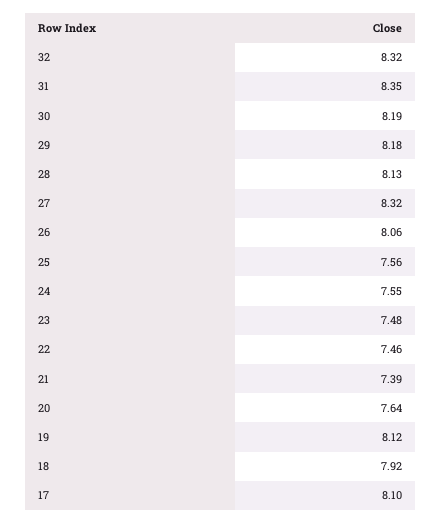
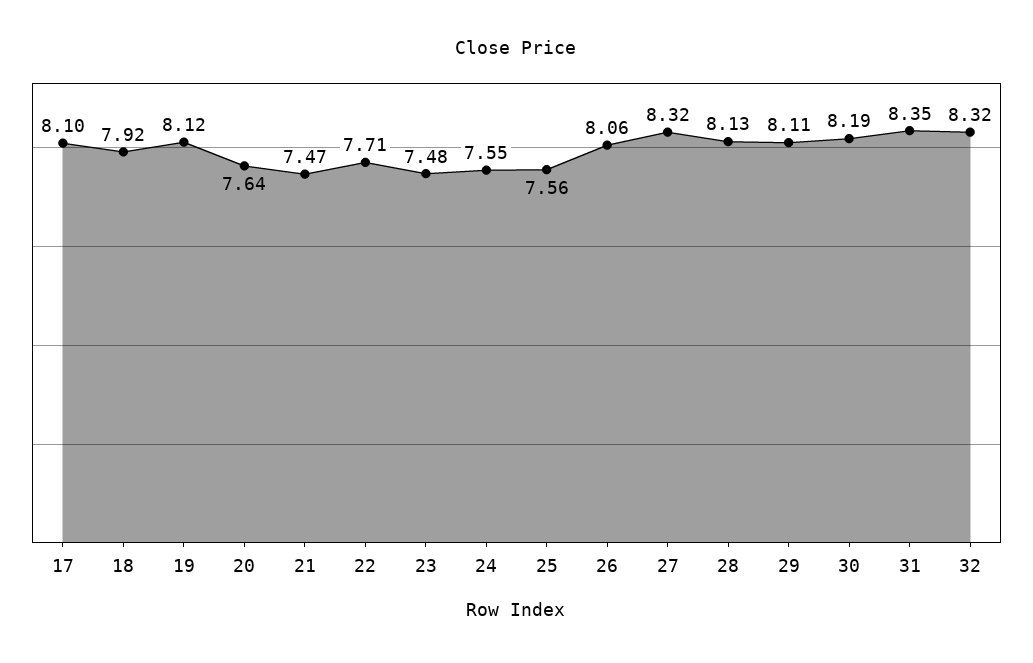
29: 8.18 -> 8.11
22: 7.46 -> 7.71
21: 7.39 -> 7.47

